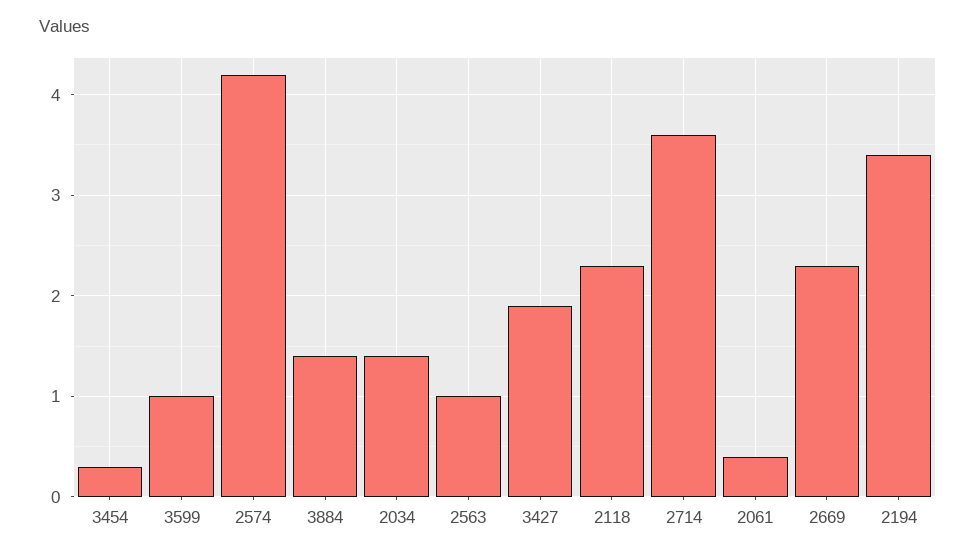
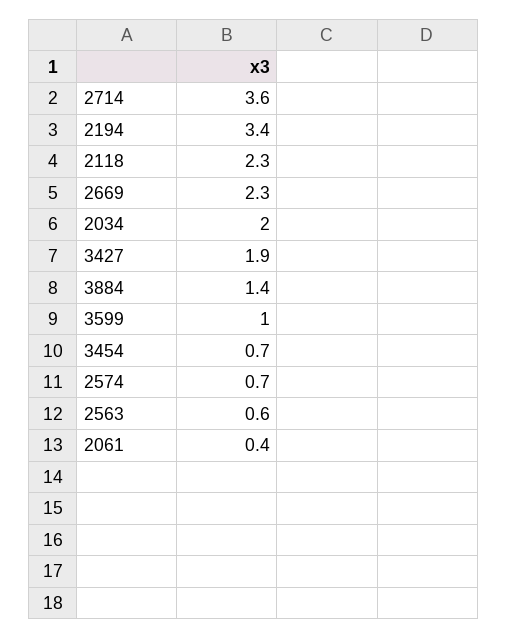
3454: 0.3 -> 0.7
2574: 4.2 -> 0.7
2034: 1.4 -> 2
2563: 1 -> 0.6

